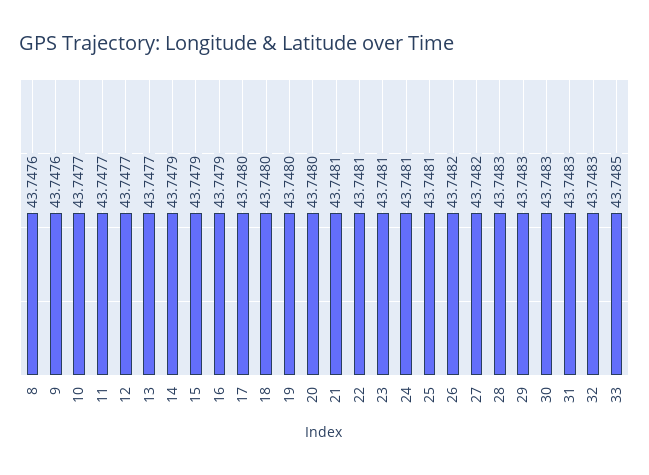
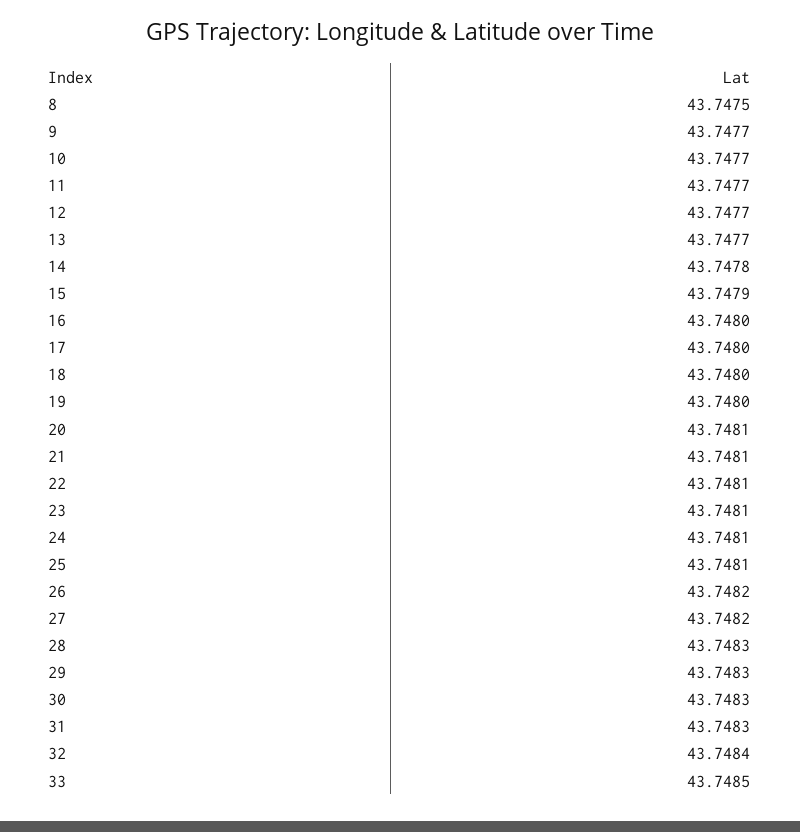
8: 43.7476 -> 43.7475
9: 43.7476 -> 43.7477
14: 43.7479 -> 43.7478
16: 43.7479 -> 43.748
20: 43.748 -> 43.7481
32: 43.7483 -> 43.7484

